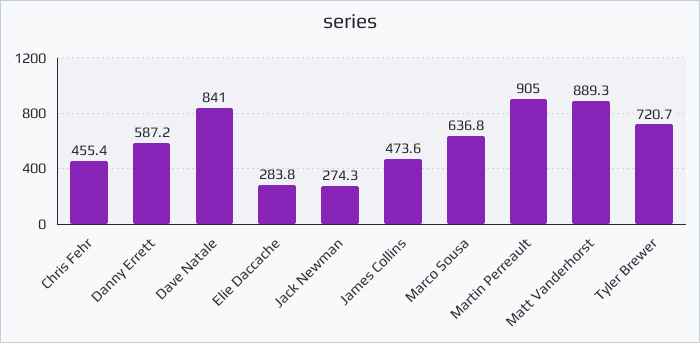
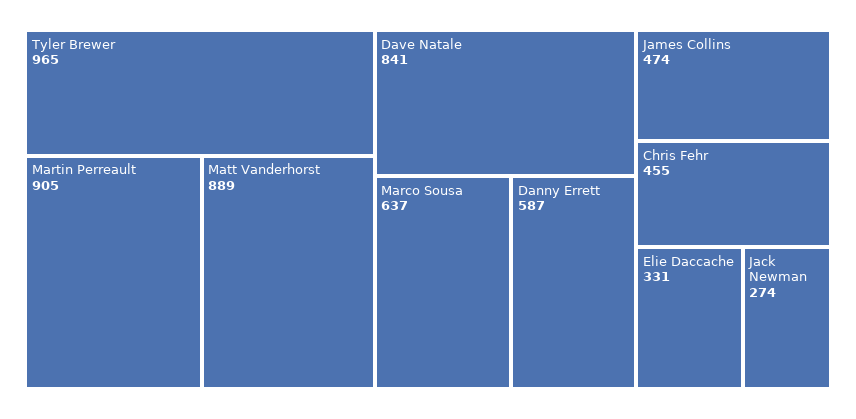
Elie Daccache: 283.8 -> 331
Tyler Brewer: 720.7 -> 965

